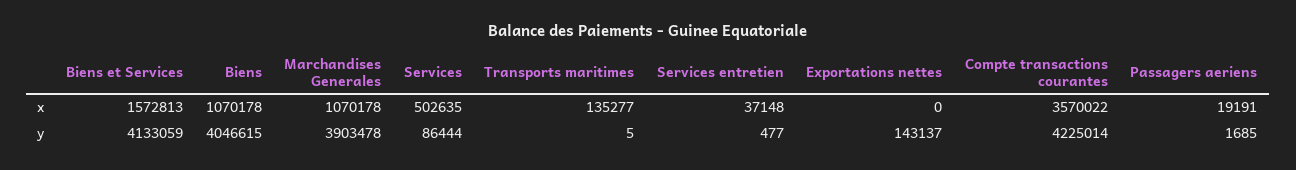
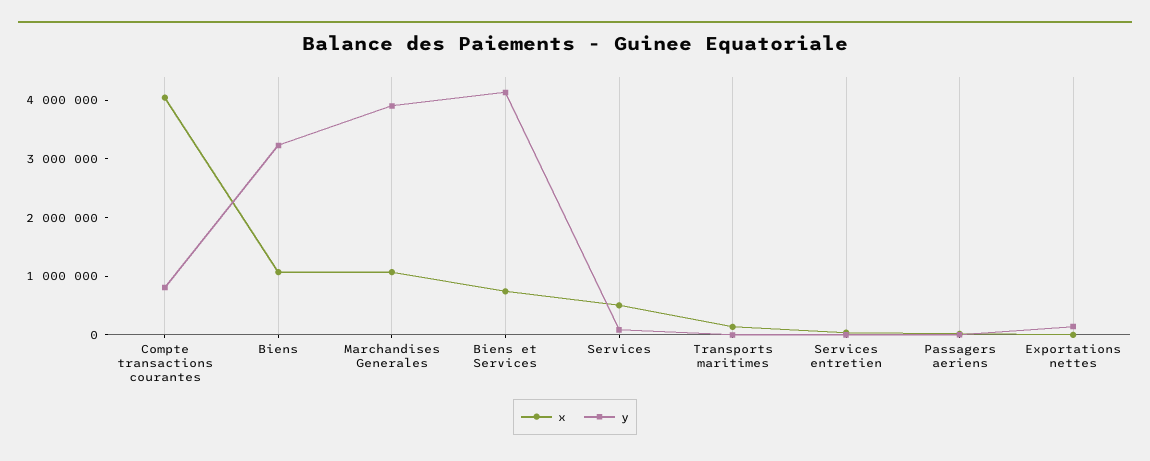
x, Biens et Services: 1572813 -> 800000
x, Compte transactions courantes: 3570022 -> 4000000
y, Biens: 4046615 -> 3200000
y, Compte transactions courantes: 4225014 -> 800000

